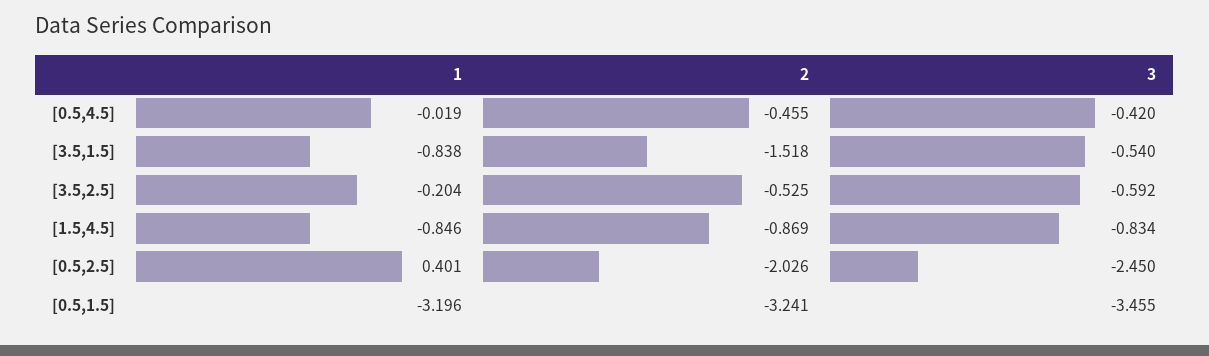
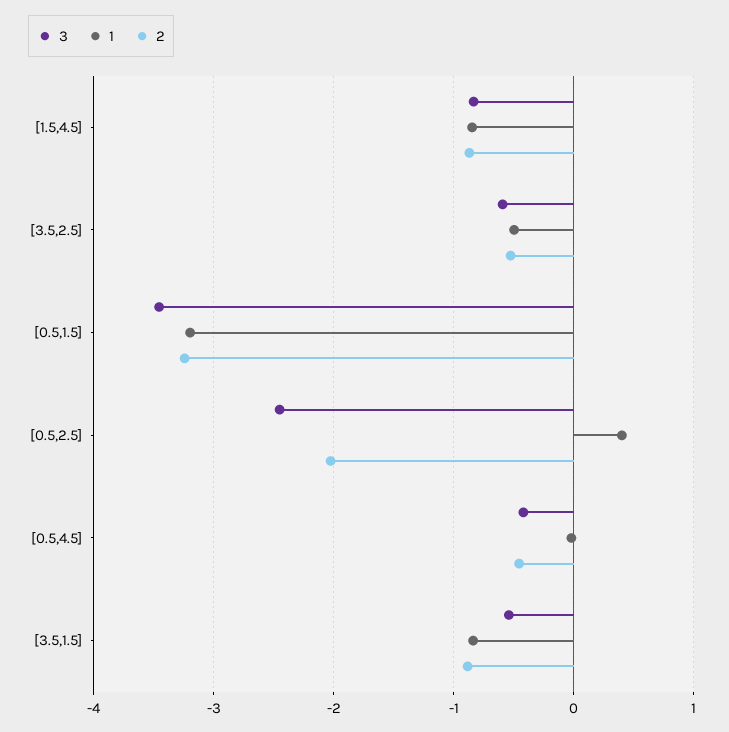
2, [3.5,1.5]: -1.518 -> -0.9
1, [3.5,2.5]: -0.204 -> -0.5

